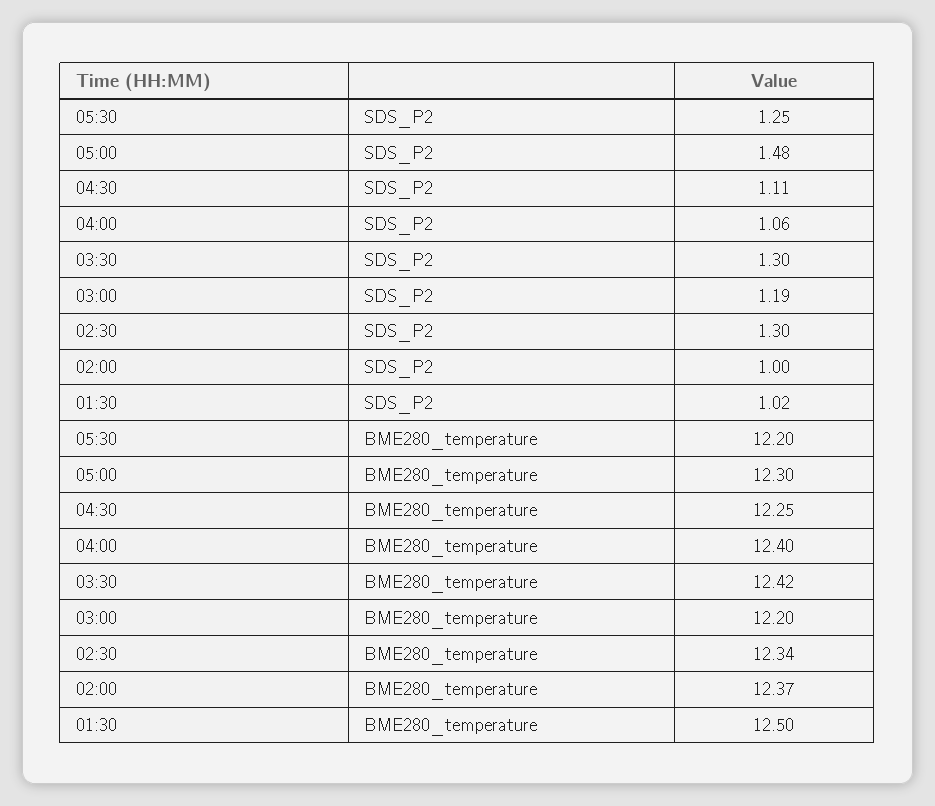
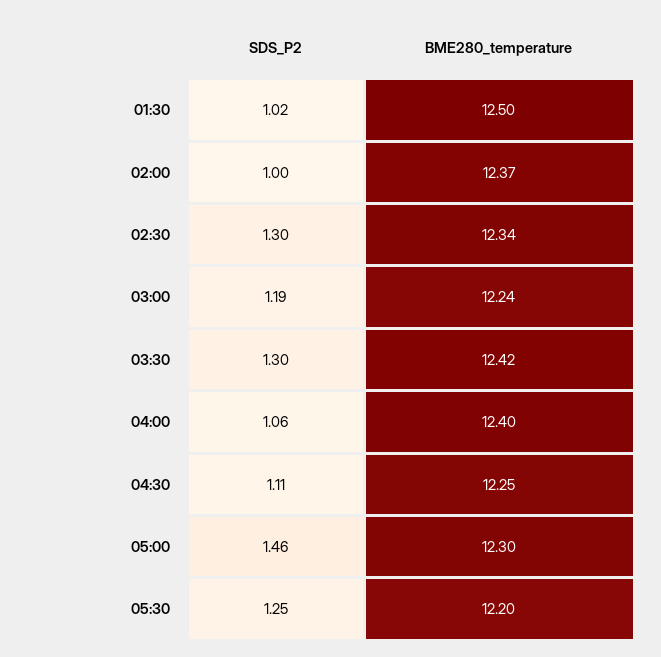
05:00, SDS_P2: 1.48 -> 1.46
03:00, BME280_temperature: 12.2 -> 12.24

